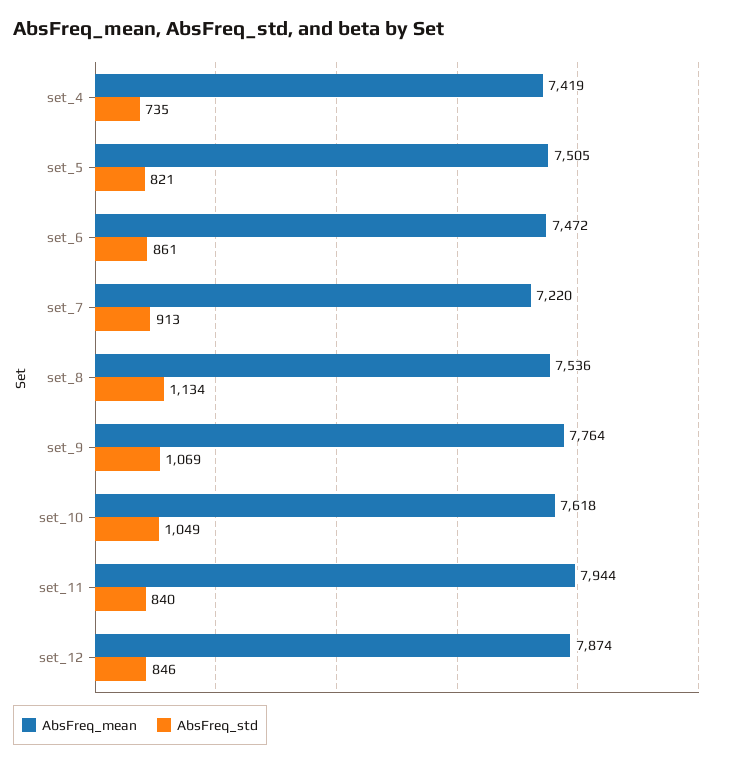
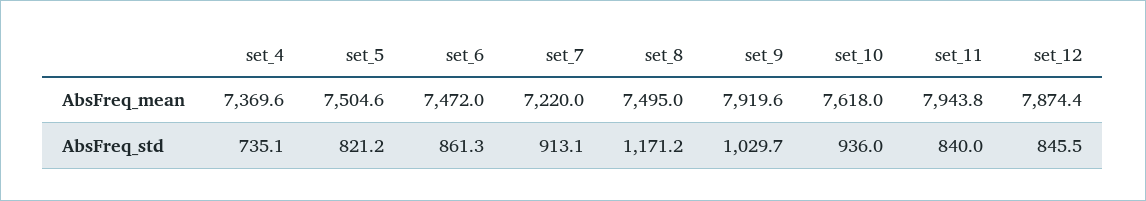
AbsFreq_mean, set_4: 7419 -> 7369.6
AbsFreq_mean, set_8: 7536 -> 7495
AbsFreq_std, set_8: 1134 -> 1171.2
AbsFreq_mean, set_9: 7764 -> 7919.6
AbsFreq_std, set_9: 1069 -> 1029.7
AbsFreq_std, set_10: 1049 -> 936

